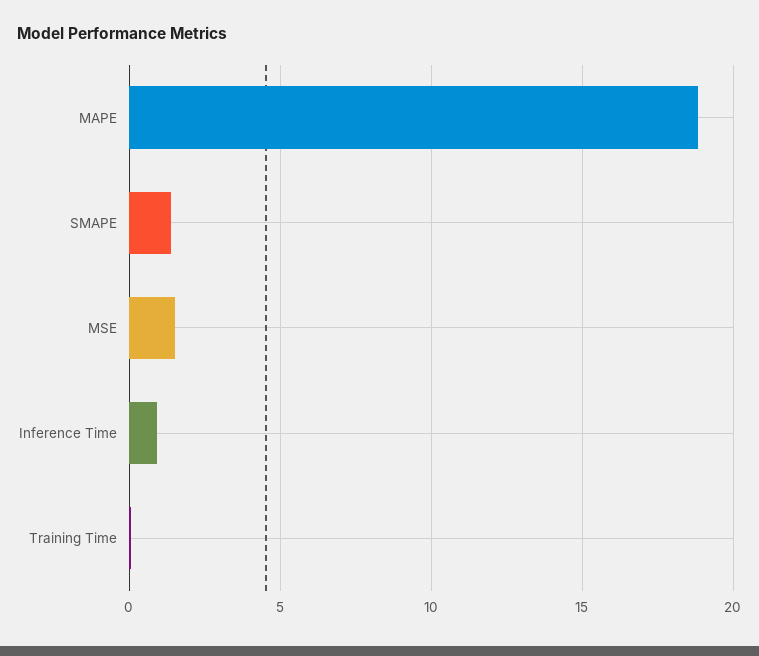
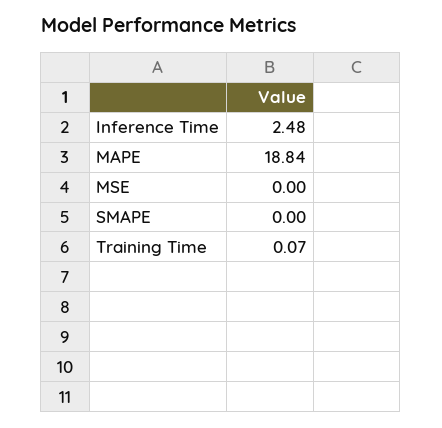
SMAPE: 1.5 -> 0
MSE: 1.5 -> 0
Inference Time: 1 -> 2.48

